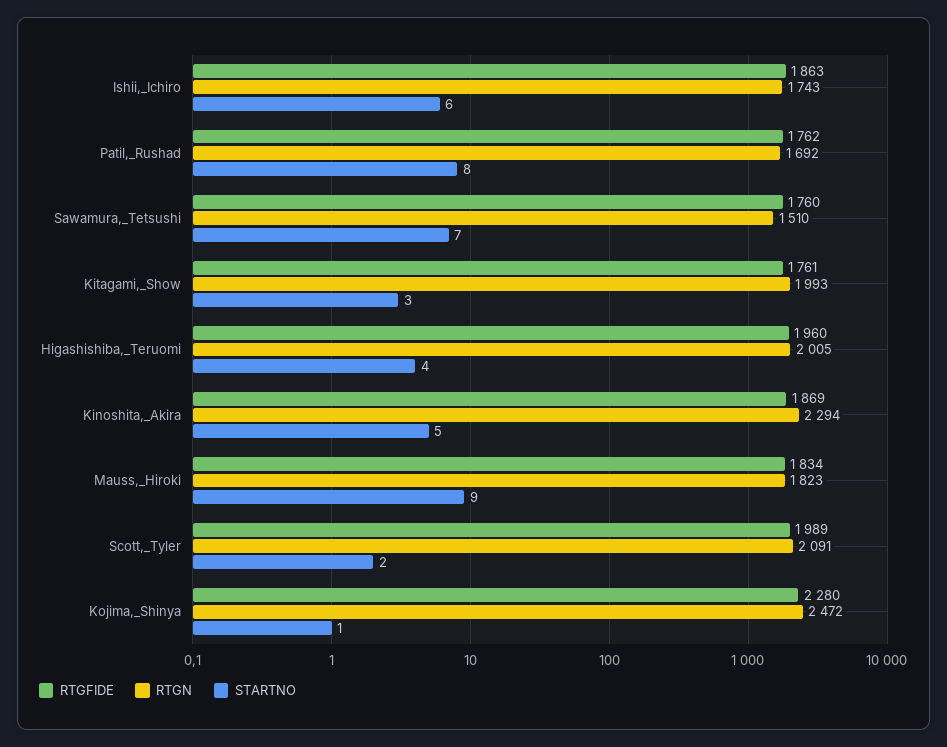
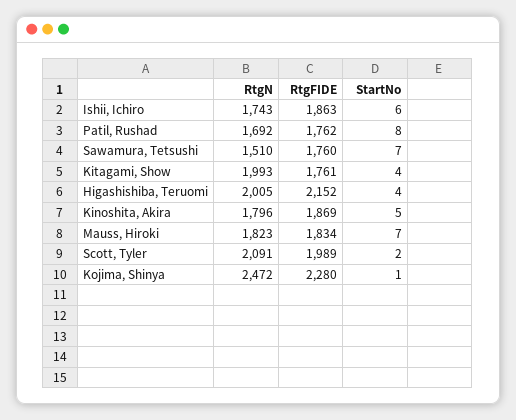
STARTNO, Kitagami,_Show: 3 -> 4
RTGFIDE, Higashishiba,_Teruomi: 1960 -> 2152
RTGN, Kinoshita,_Akira: 2294 -> 1796
STARTNO, Mauss,_Hiroki: 9 -> 7

